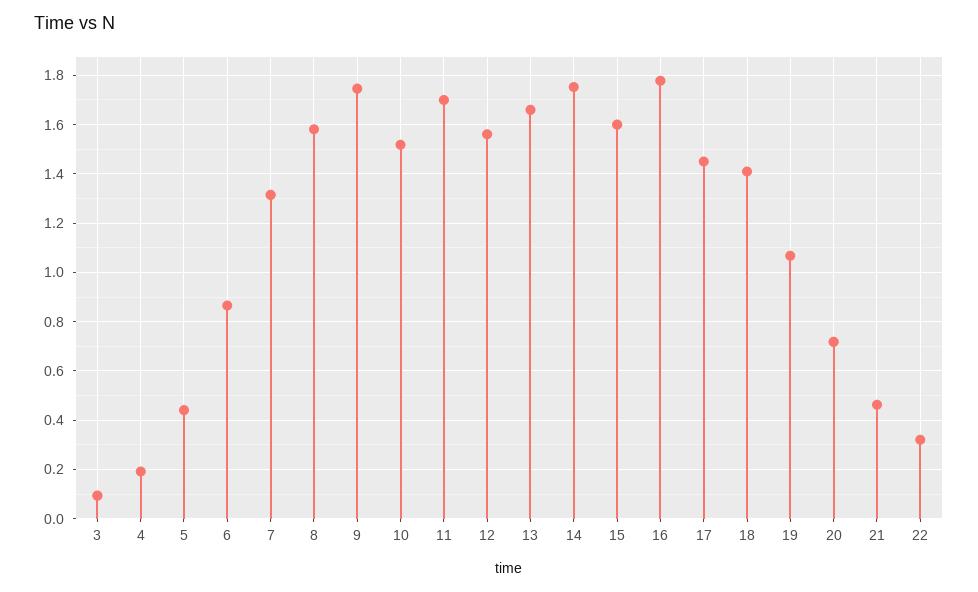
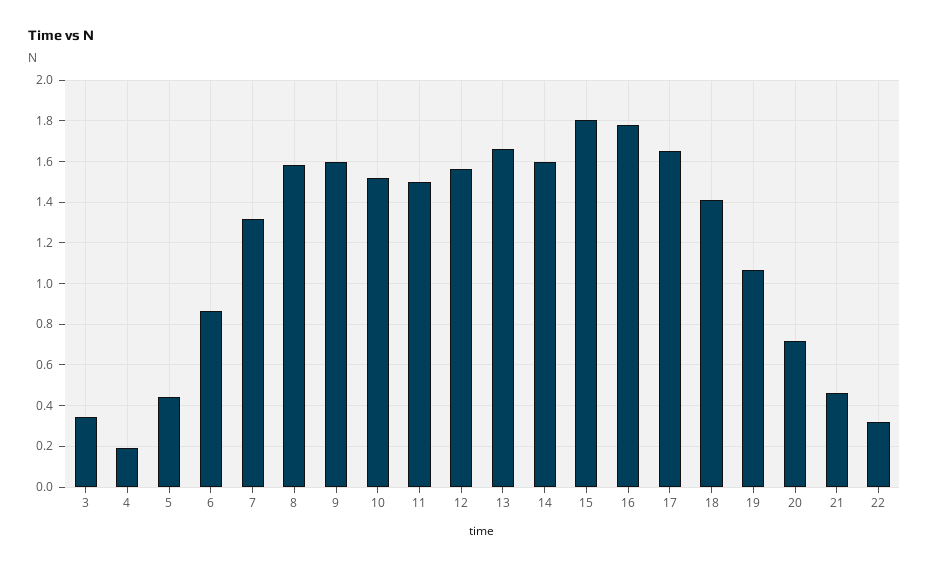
3: 0.1 -> 0.35
9: 1.75 -> 1.6
11: 1.7 -> 1.5
14: 1.75 -> 1.6
15: 1.6 -> 1.8
17: 1.45 -> 1.65

